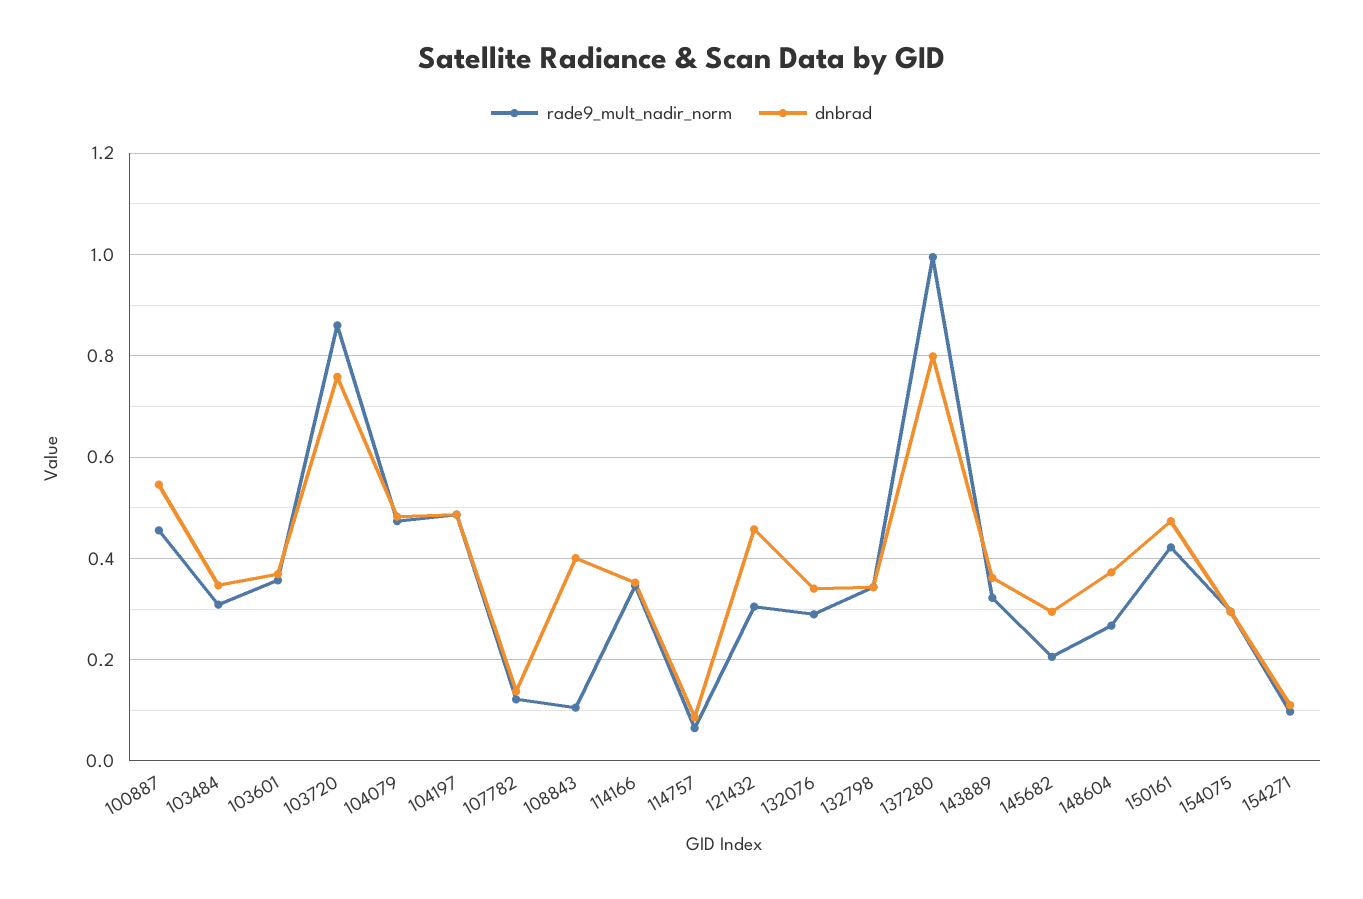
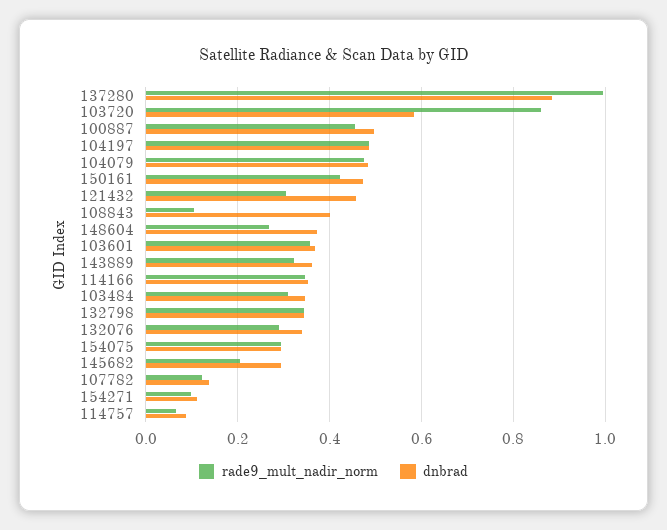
dnbrad, 100887: 0.54 -> 0.5
dnbrad, 103720: 0.76 -> 0.58
dnbrad, 137280: 0.8 -> 0.88

